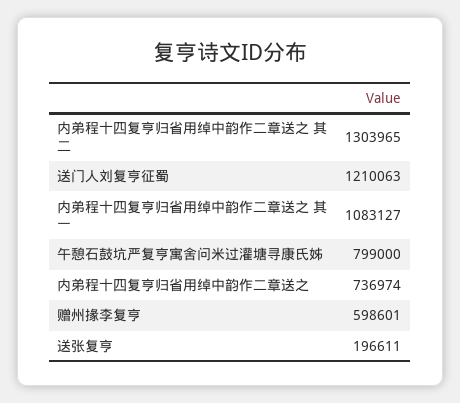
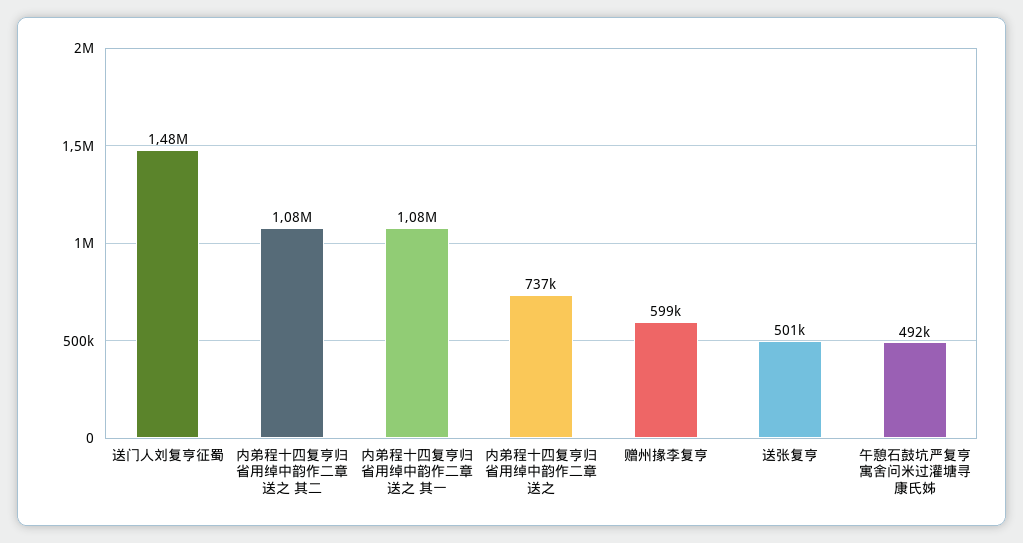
内弟程十四复亨归省用绰中韵作二章送之 其二: 1303965 -> 1080000
送门人刘复亨征蜀: 1210063 -> 1480000
午憩石鼓坑严复亨寓舍问米过灌塘寻康氏姊: 799000 -> 492000
送张复亨: 196611 -> 501000

